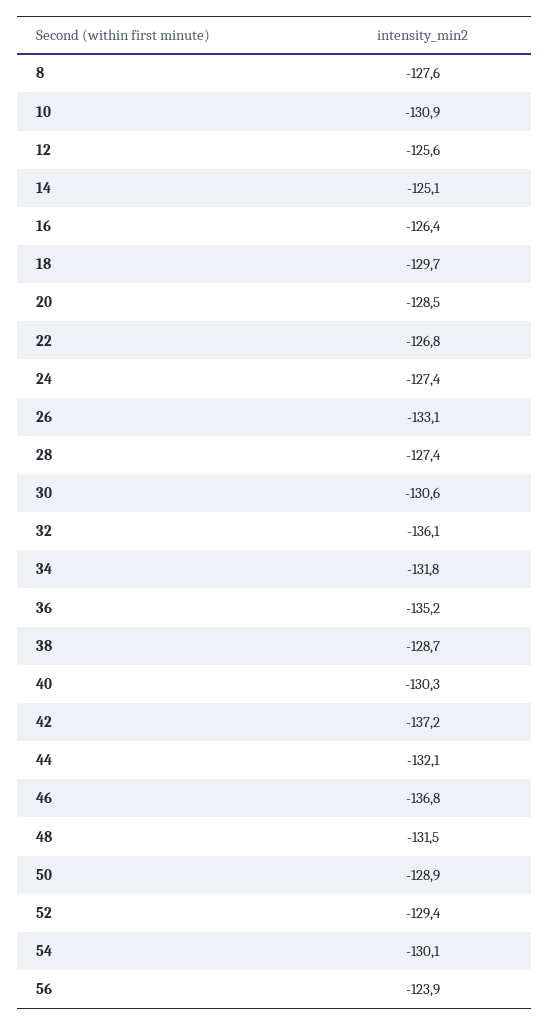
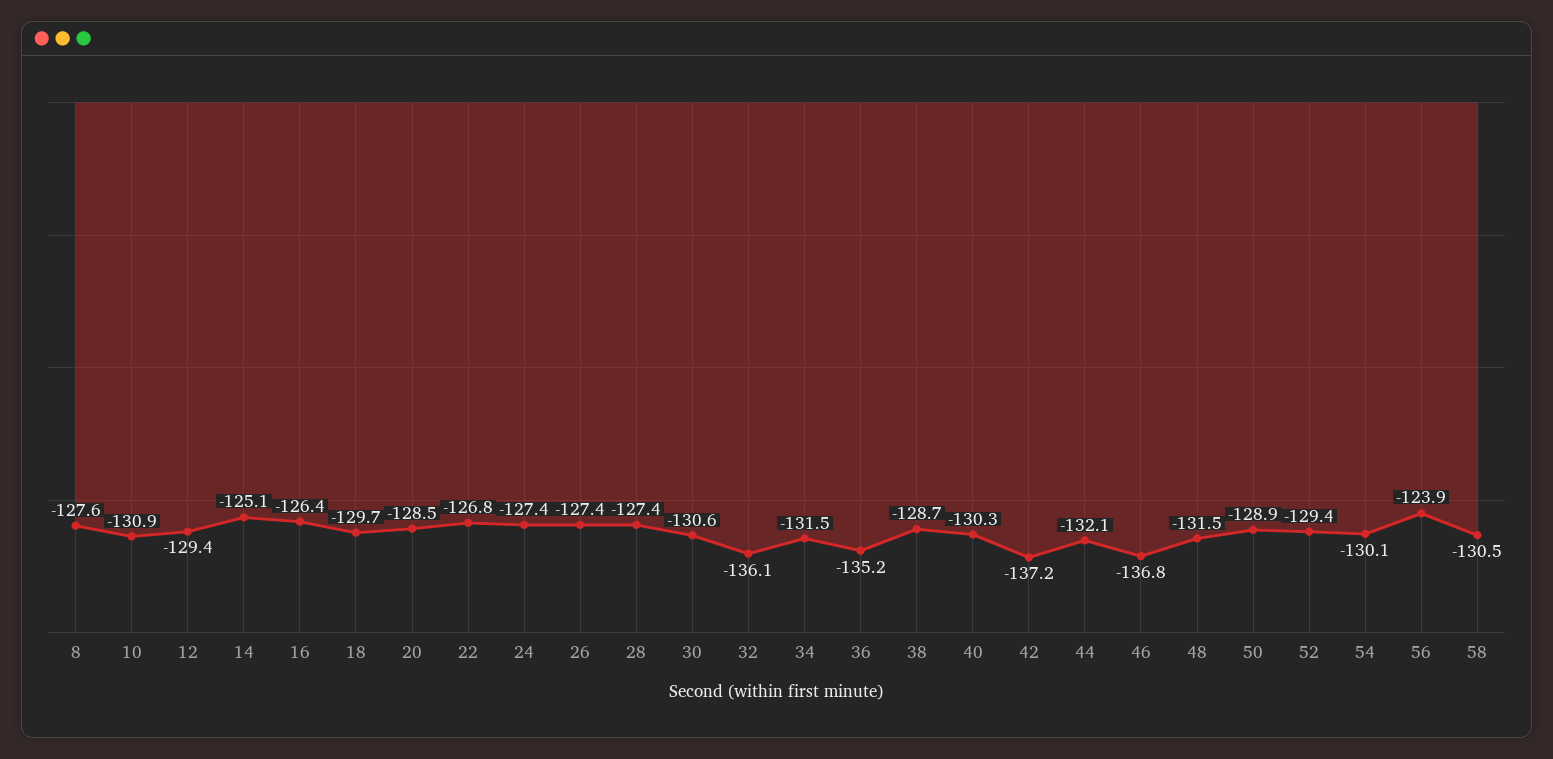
12: -125.6 -> -129.4
26: -133.1 -> -127.4
34: -131.8 -> -131.5
58: none -> -130.5

